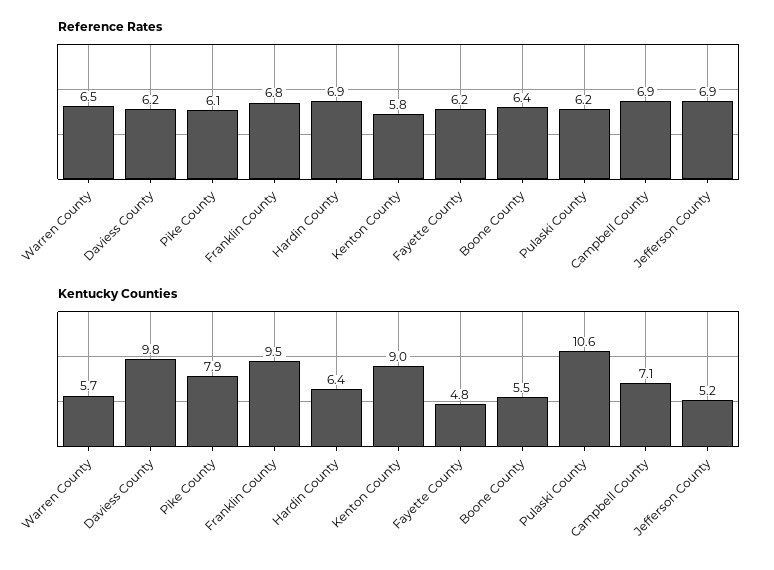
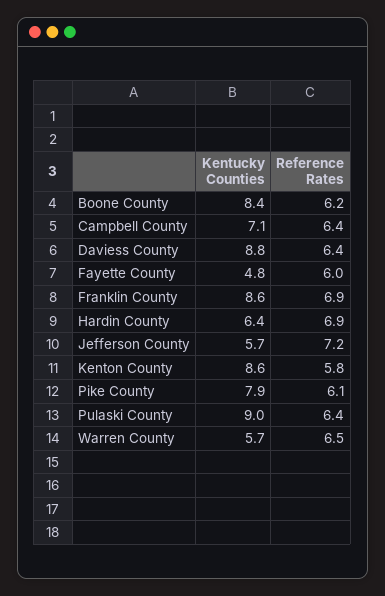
Reference Rates, Daviess County: 6.2 -> 6.4
Reference Rates, Franklin County: 6.8 -> 6.9
Reference Rates, Fayette County: 6.2 -> 6
Reference Rates, Boone County: 6.4 -> 6.2
Reference Rates, Pulaski County: 6.2 -> 6.4
Reference Rates, Campbell County: 6.9 -> 6.4
Reference Rates, Jefferson County: 6.9 -> 7.2
Kentucky Counties, Daviess County: 9.8 -> 8.8
Kentucky Counties, Franklin County: 9.5 -> 8.6
Kentucky Counties, Kenton County: 9 -> 8.6
Kentucky Counties, Boone County: 5.5 -> 8.4
Kentucky Counties, Pulaski County: 10.6 -> 9
Kentucky Counties, Jefferson County: 5.2 -> 5.7

